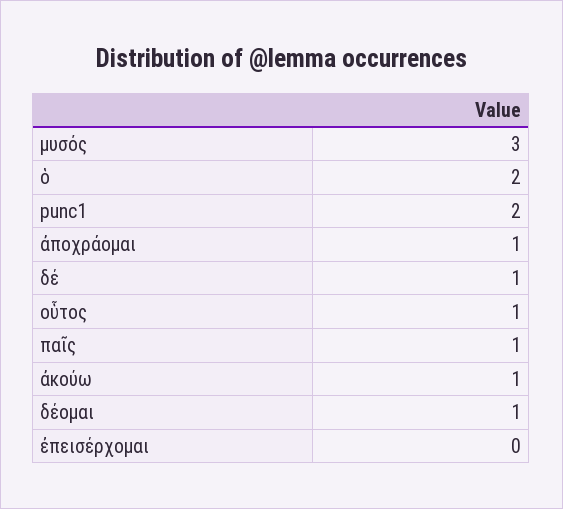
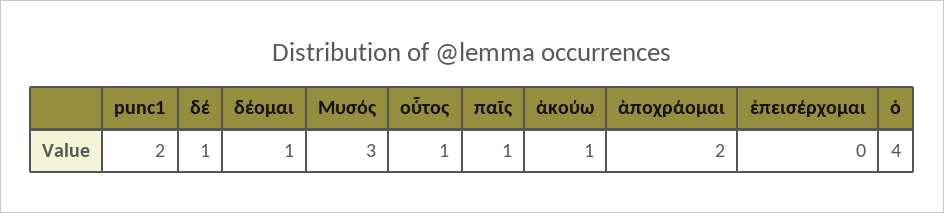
ὁ: 2 -> 4
ἀποχράομαι: 1 -> 2

